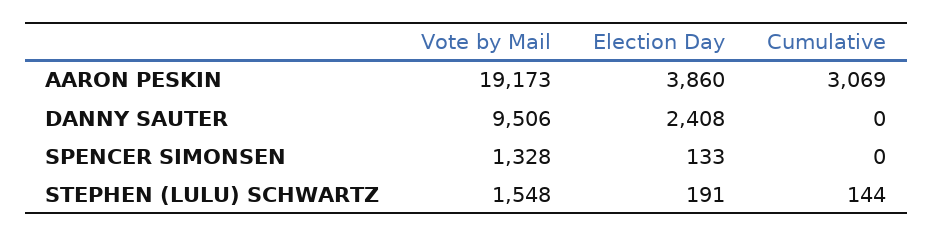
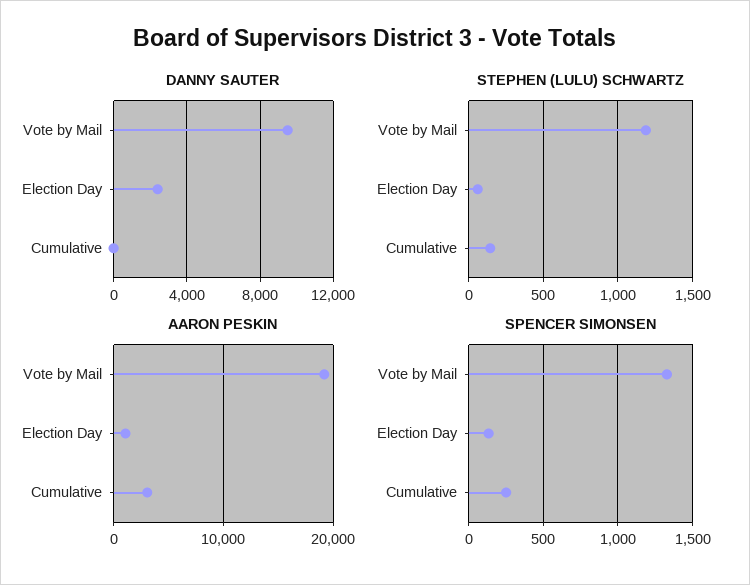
AARON PESKIN, Election Day: 3860 -> 1000
SPENCER SIMONSEN, Cumulative: 0 -> 250
STEPHEN (LULU) SCHWARTZ, Vote by Mail: 1548 -> 1200
STEPHEN (LULU) SCHWARTZ, Election Day: 191 -> 50

